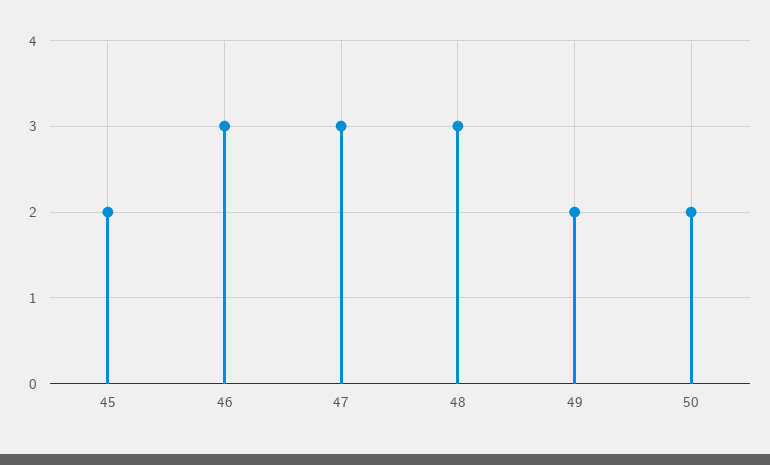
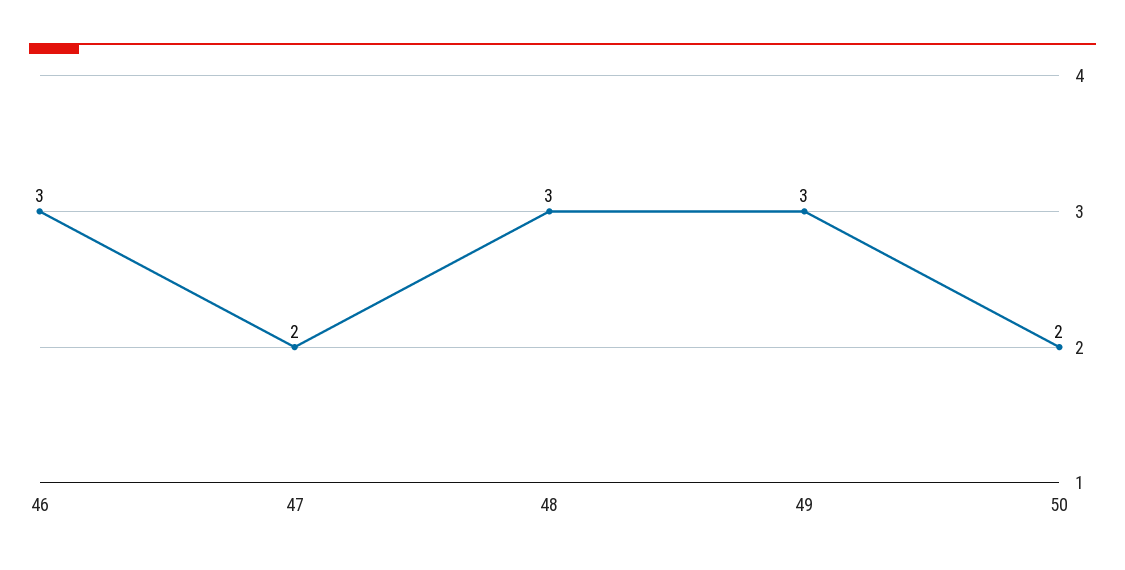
45: 2 -> none
47: 3 -> 2
49: 2 -> 3

